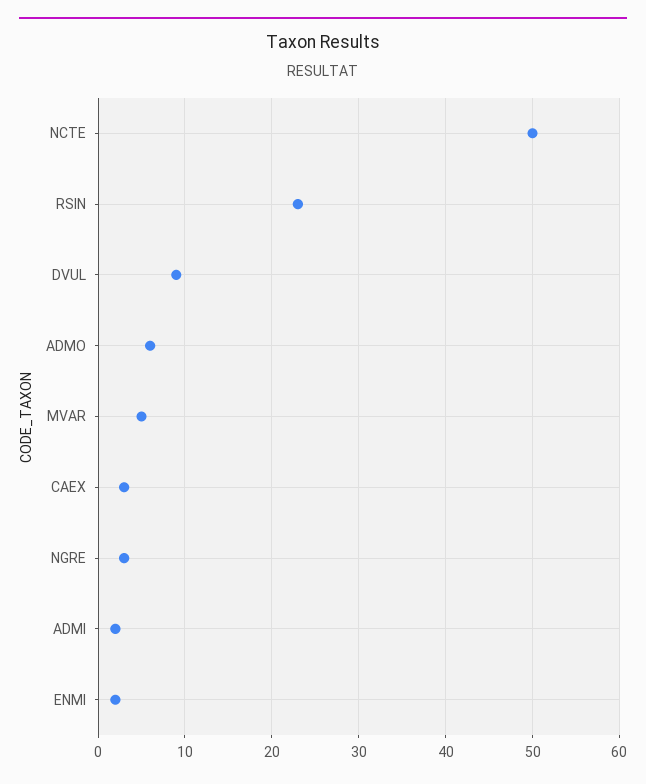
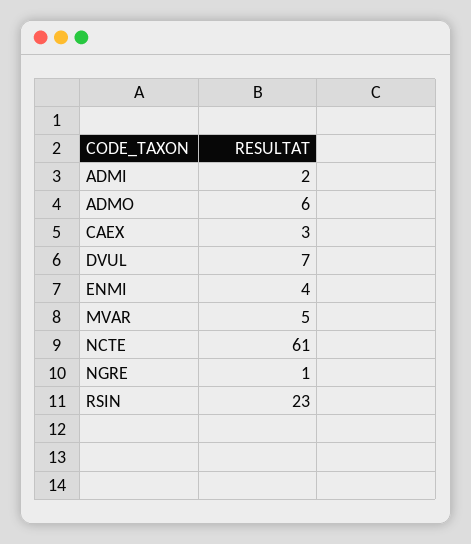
NCTE: 50 -> 61
DVUL: 9 -> 7
NGRE: 3 -> 1
ENMI: 2 -> 4

